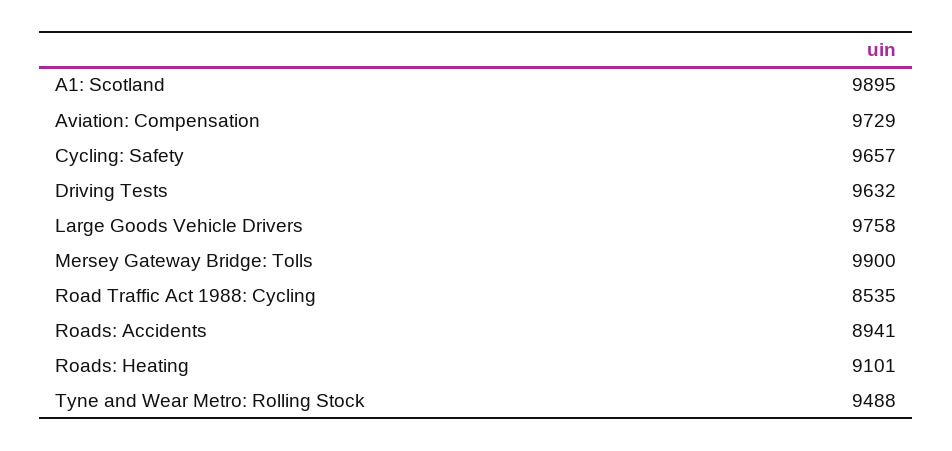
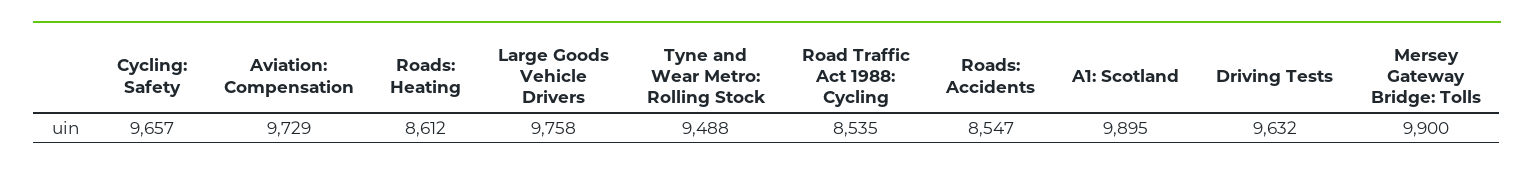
Roads: Accidents: 8941 -> 8547
Roads: Heating: 9101 -> 8612

